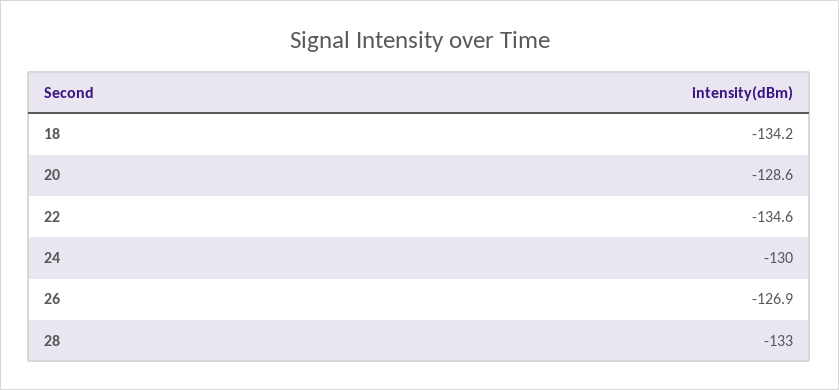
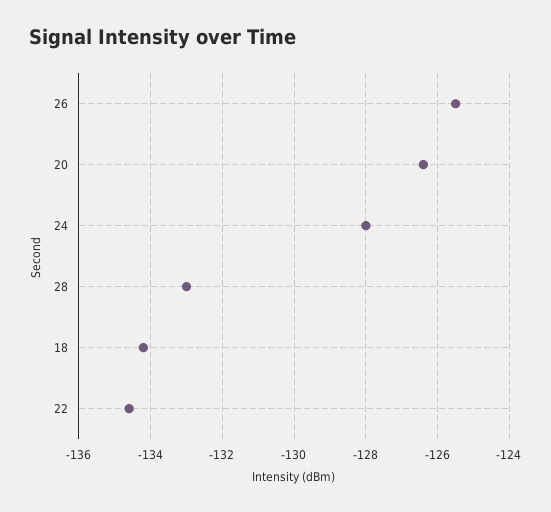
20: -128.6 -> -126.5
24: -130 -> -128
26: -126.9 -> -125.5

